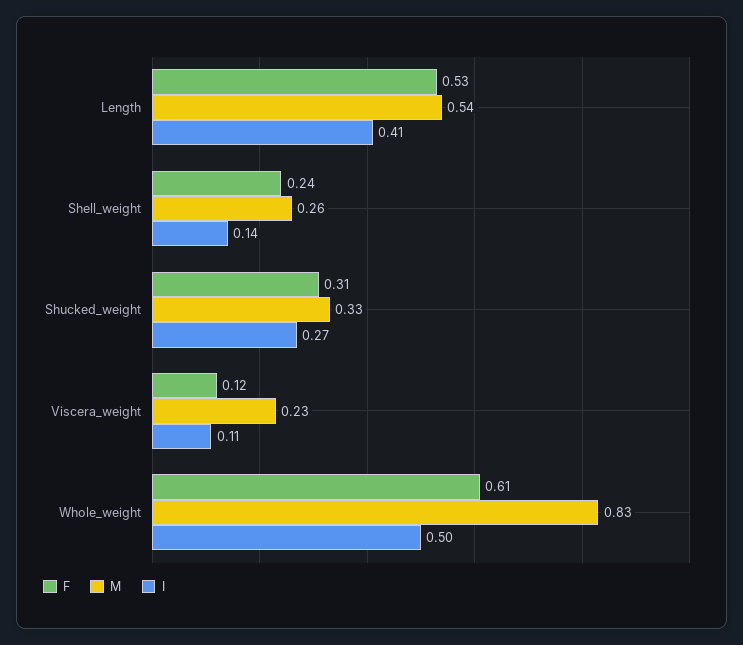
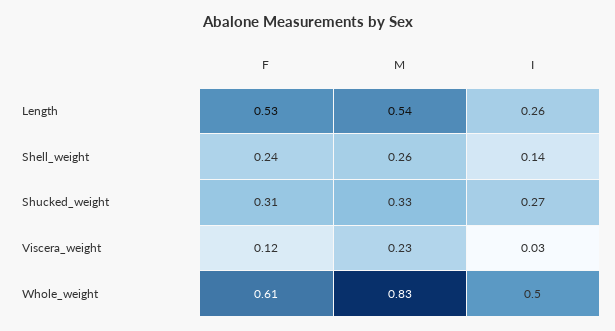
I, Length: 0.41 -> 0.26
I, Viscera_weight: 0.11 -> 0.03

